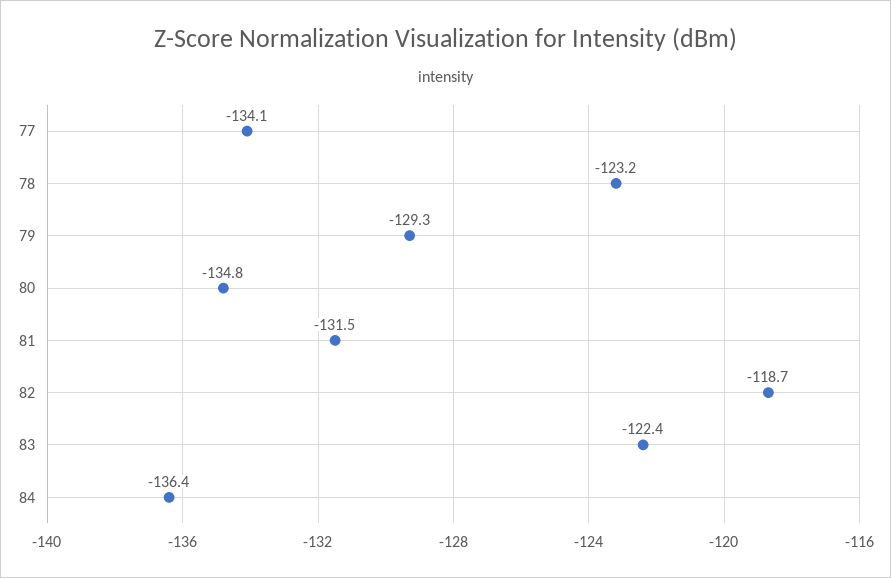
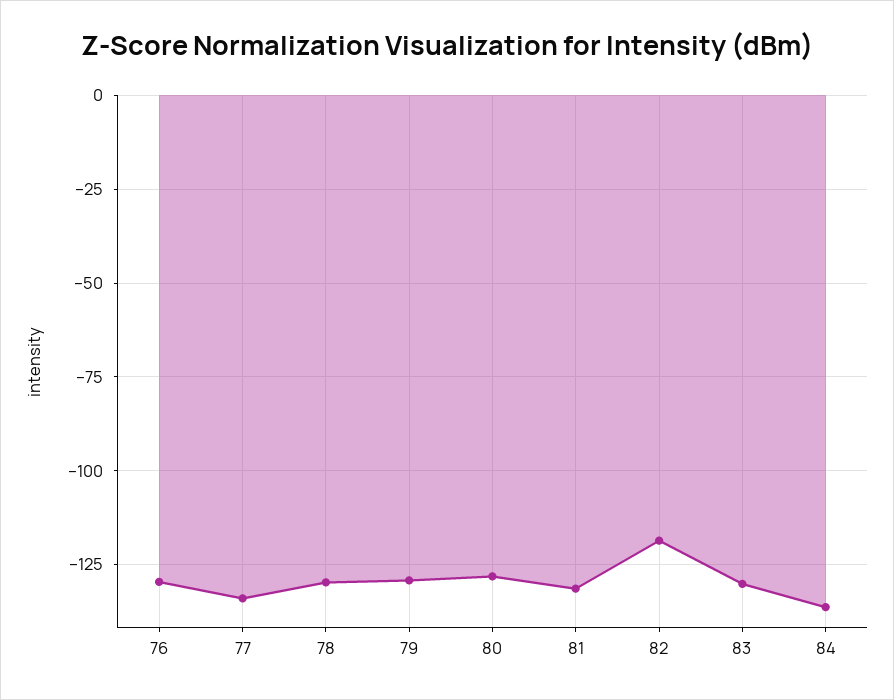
78: -123.2 -> -130
80: -134.8 -> -127.5
83: -122.4 -> -130
76: none -> -130

